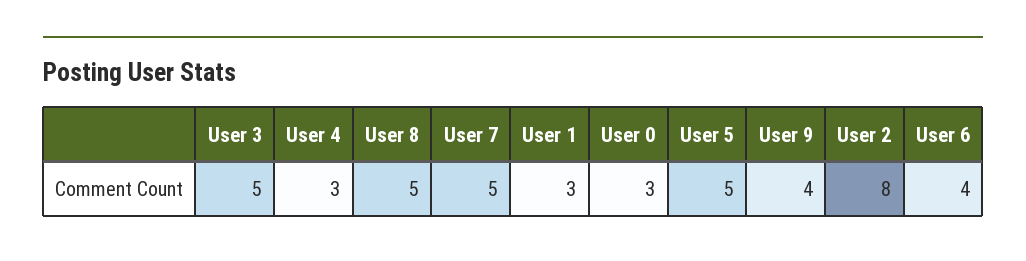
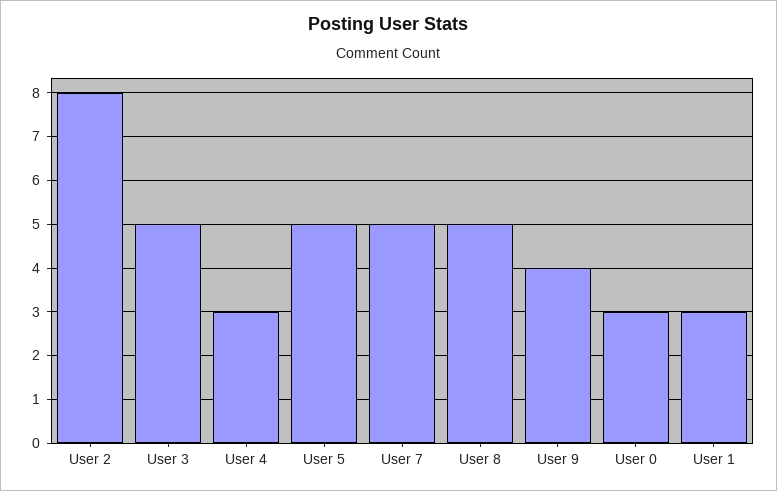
User 6: 4 -> none

